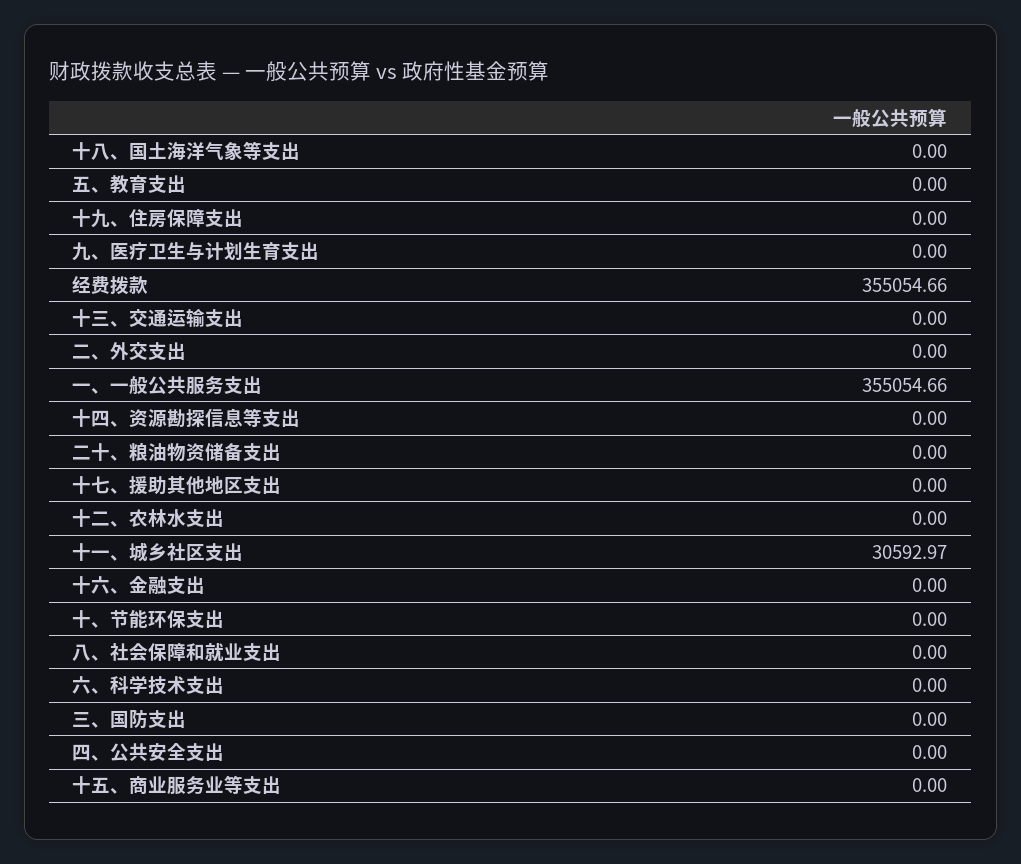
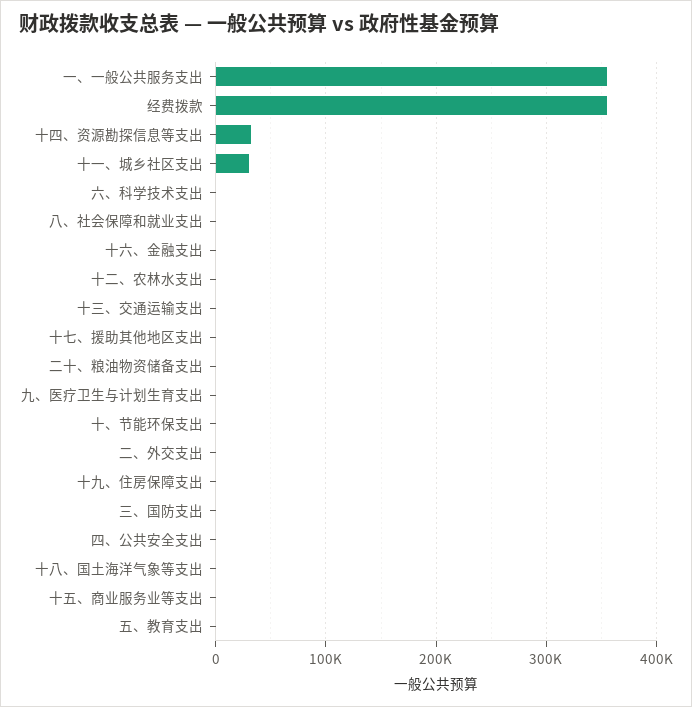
十四、资源勘探信息等支出: 0 -> 30000

